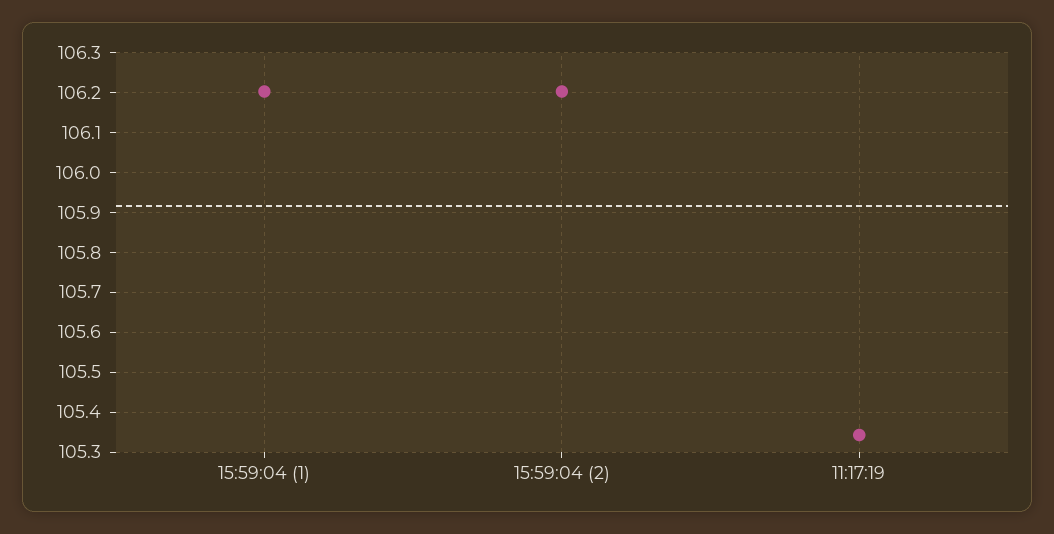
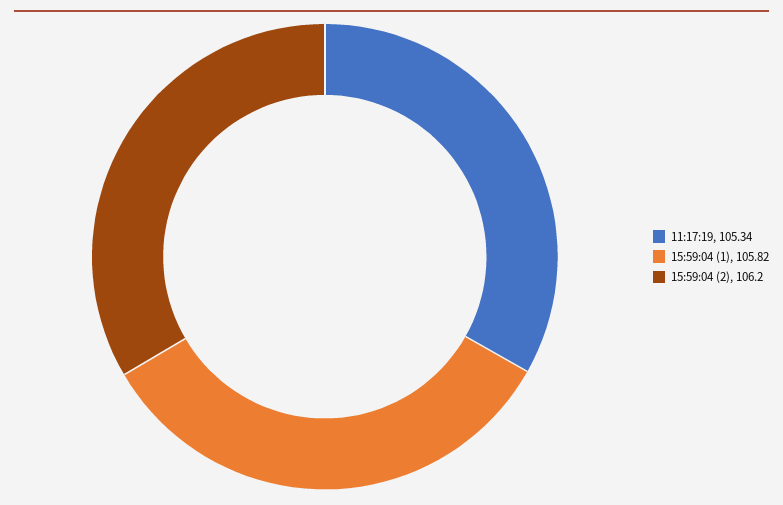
15:59:04 (1): 106.2 -> 105.82

